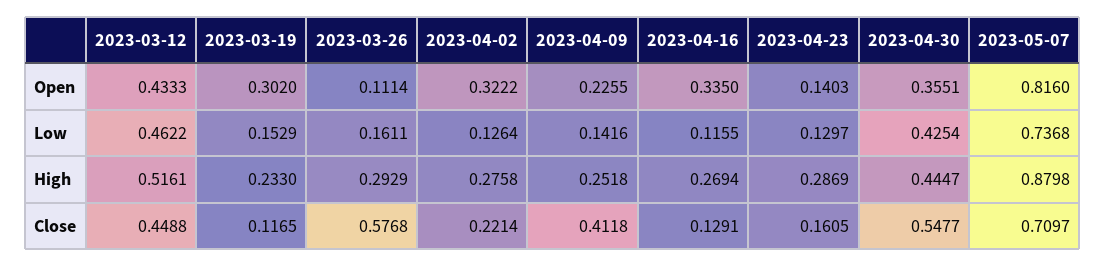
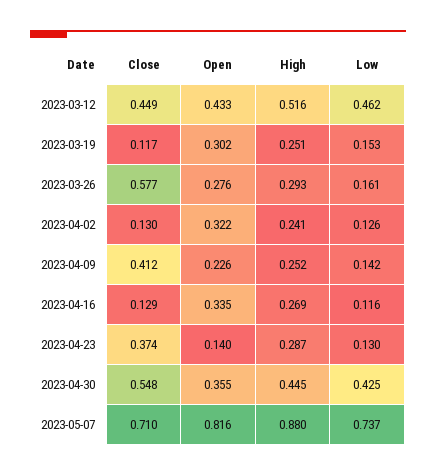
2023-03-26, Open: 0.1114 -> 0.276
2023-03-19, High: 0.233 -> 0.251
2023-04-02, High: 0.2758 -> 0.241
2023-04-02, Close: 0.2214 -> 0.13
2023-04-23, Close: 0.1605 -> 0.374

